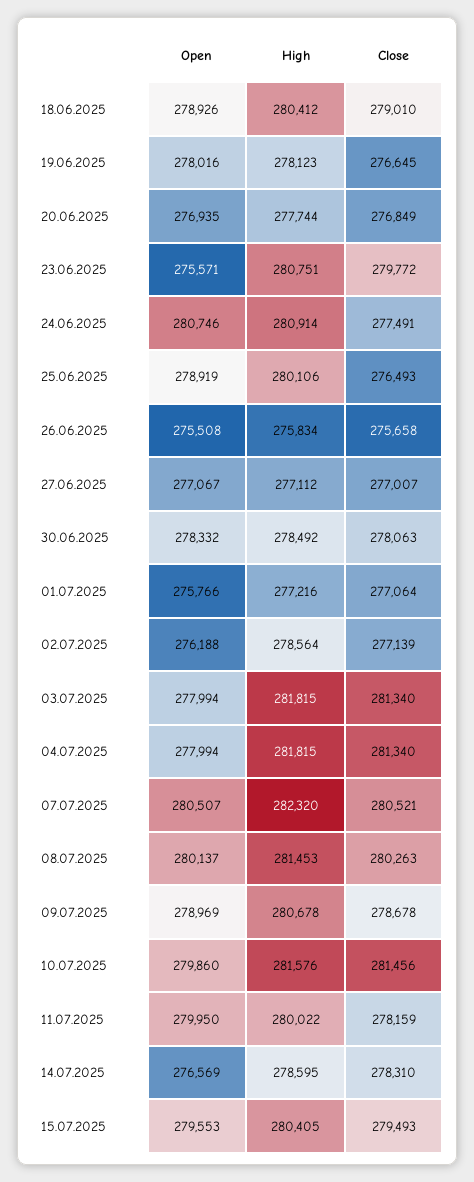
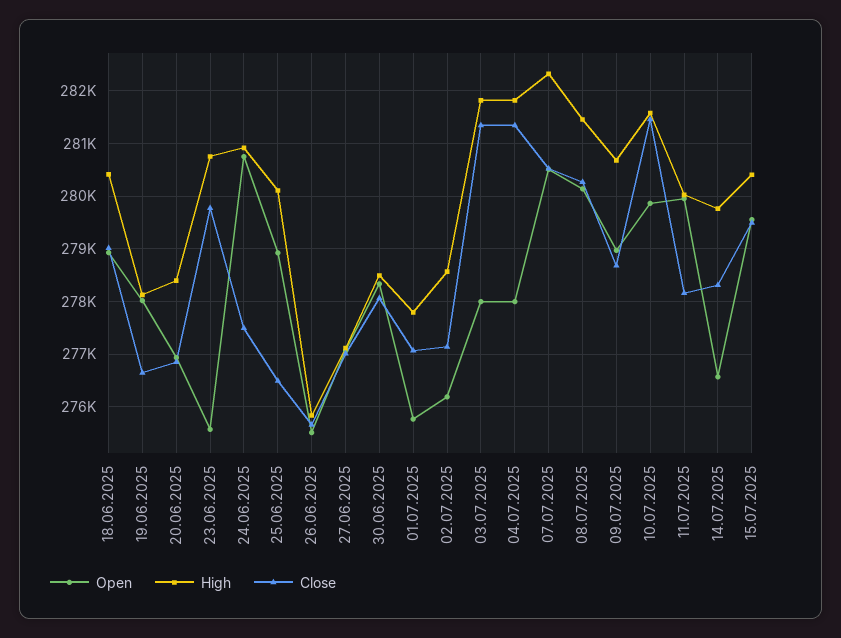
High, 20.06.2025: 277744 -> 278400
High, 01.07.2025: 277216 -> 277800
High, 14.07.2025: 278595 -> 279800

